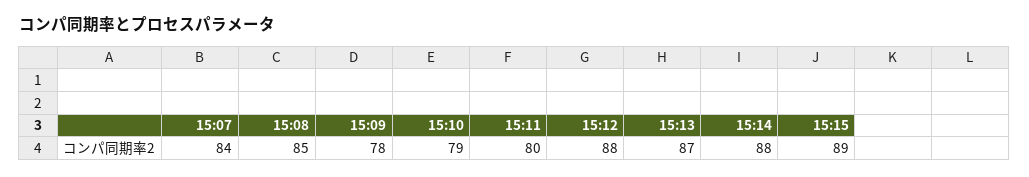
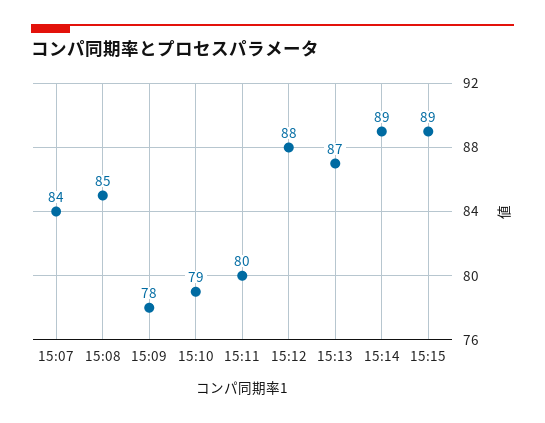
15:14: 88 -> 89

